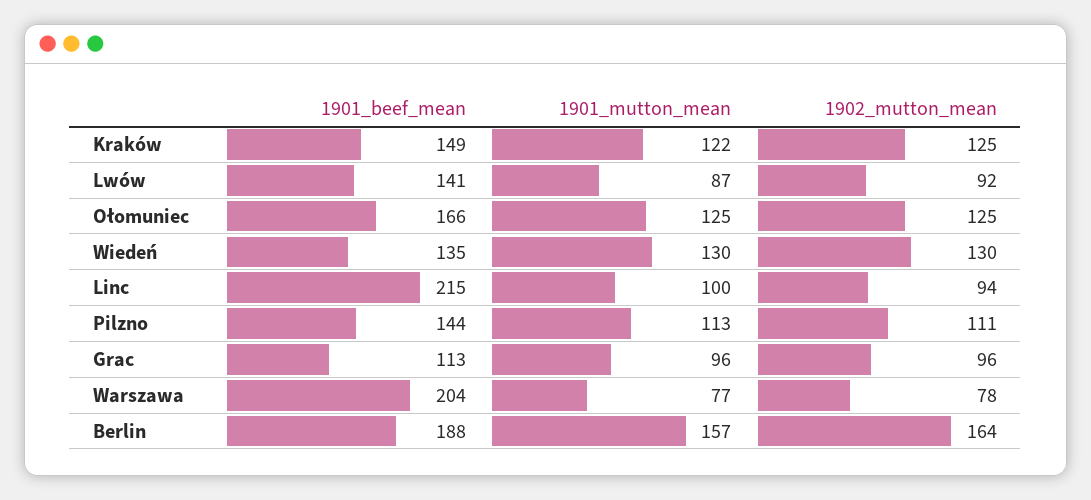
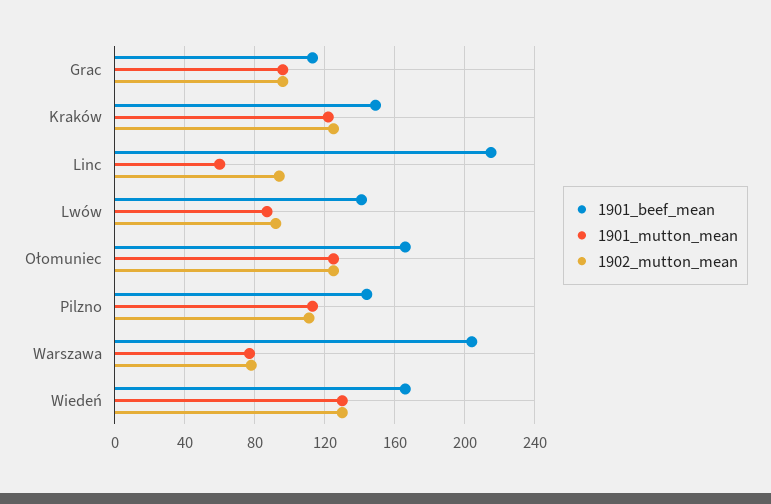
1901_beef_mean, Wiedeń: 135 -> 165
1901_mutton_mean, Linc: 100 -> 60
1901_beef_mean, Berlin: 188 -> none
1901_mutton_mean, Berlin: 157 -> none
1902_mutton_mean, Berlin: 164 -> none

